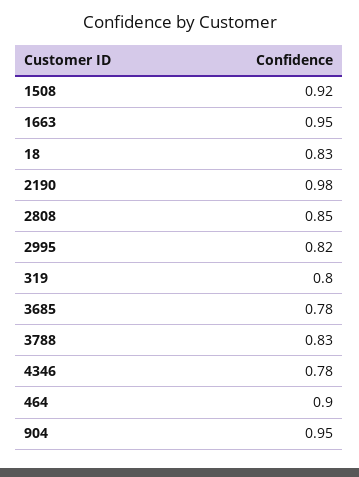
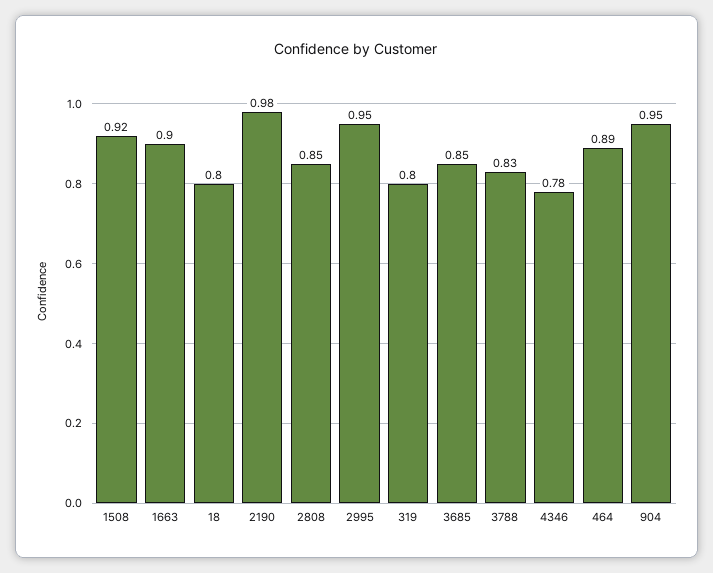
1663: 0.95 -> 0.9
18: 0.83 -> 0.8
2995: 0.82 -> 0.95
3685: 0.78 -> 0.85
464: 0.9 -> 0.89

